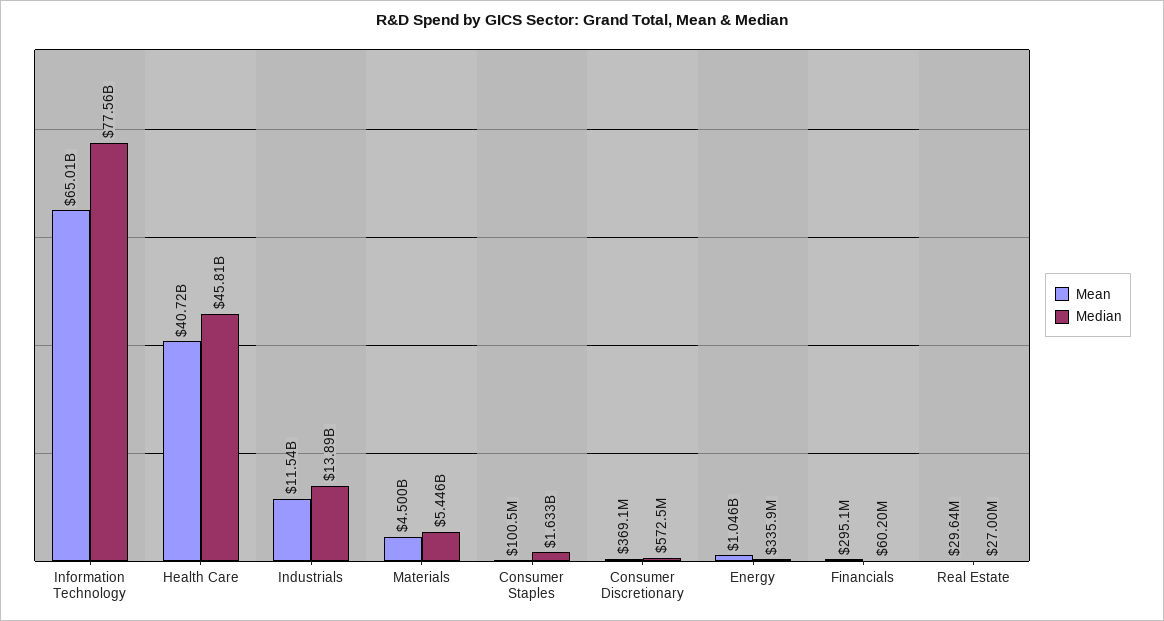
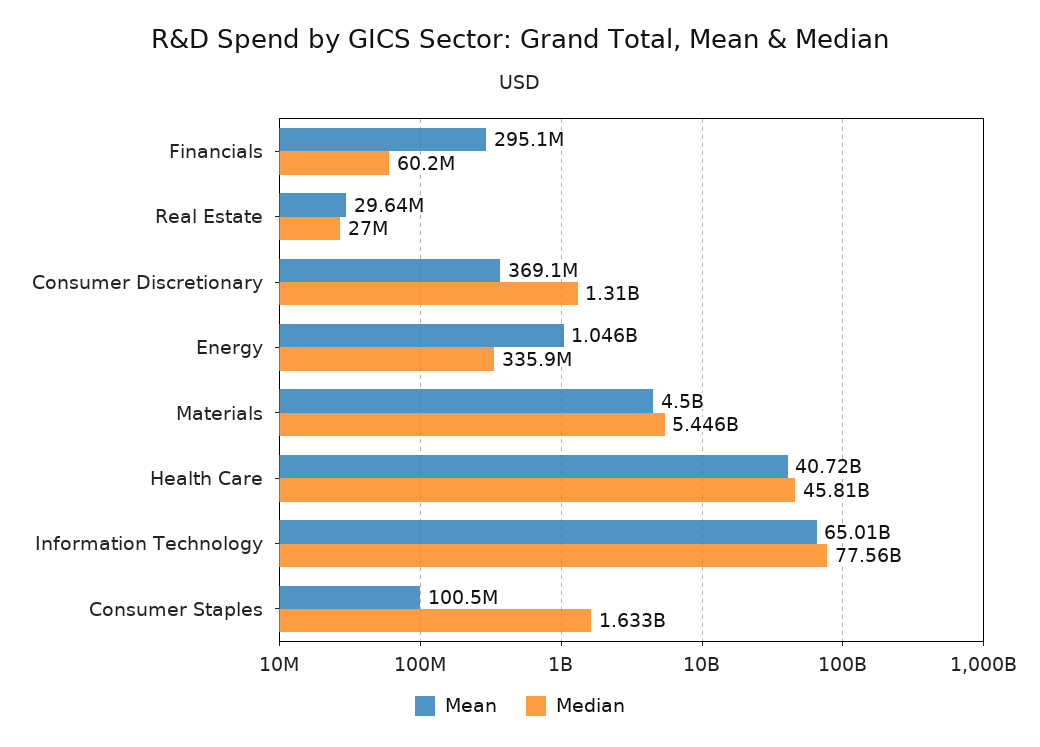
Mean, Industrials: 11540000000 -> none
Median, Industrials: 13890000000 -> none
Median, Consumer Discretionary: 572500000 -> 1310000000

